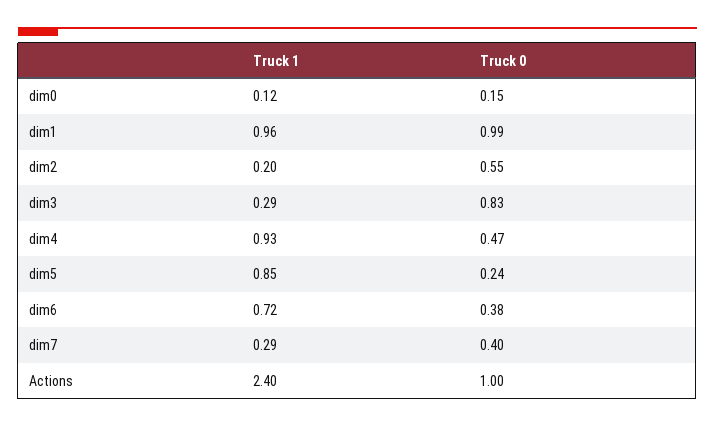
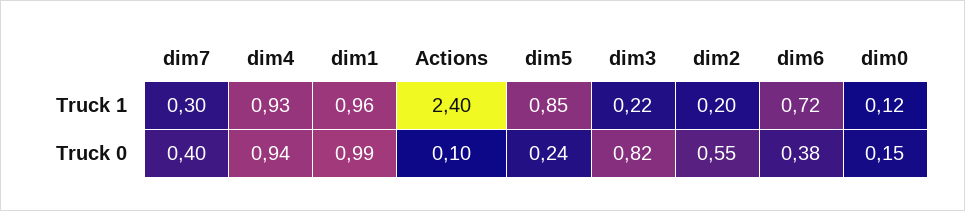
Truck 1, dim3: 0.29 -> 0.22
Truck 0, dim3: 0.83 -> 0.82
Truck 0, dim4: 0.47 -> 0.94
Truck 1, dim7: 0.29 -> 0.3
Truck 0, Actions: 1 -> 0.1

